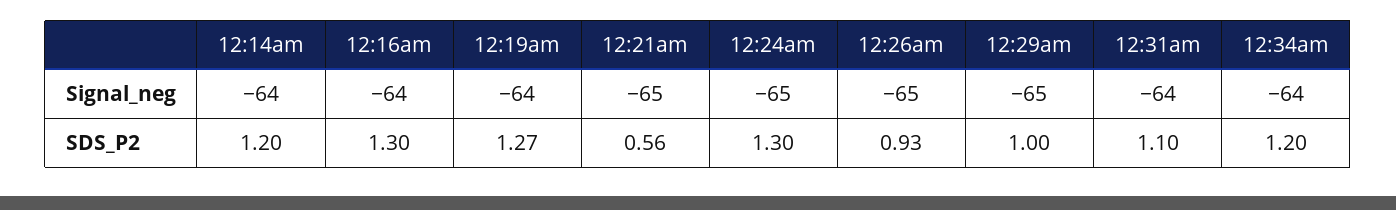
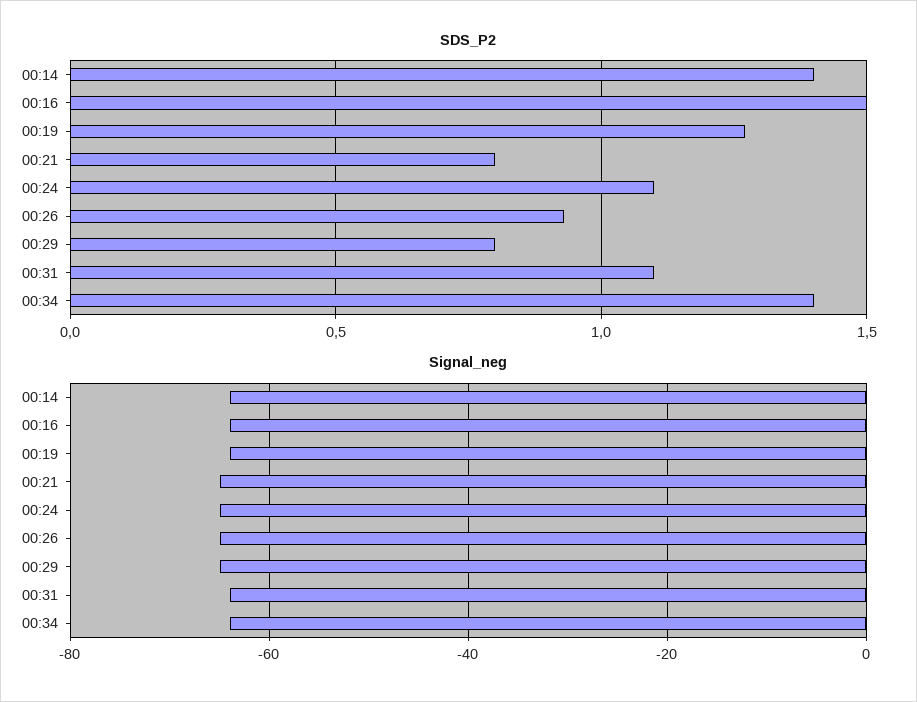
SDS_P2, 12:14am: 1.2 -> 1.4
SDS_P2, 12:16am: 1.3 -> 1.5
SDS_P2, 12:21am: 0.56 -> 0.8
SDS_P2, 12:24am: 1.3 -> 1.1
SDS_P2, 12:29am: 1 -> 0.8
SDS_P2, 12:34am: 1.2 -> 1.4

